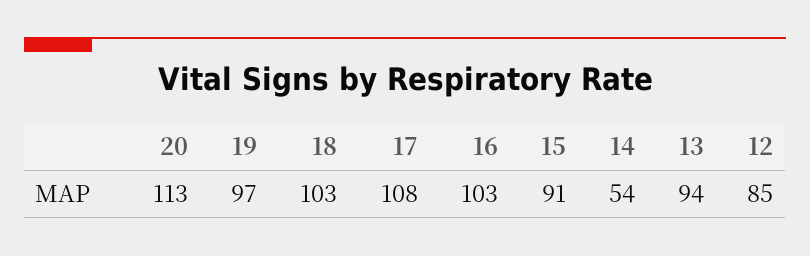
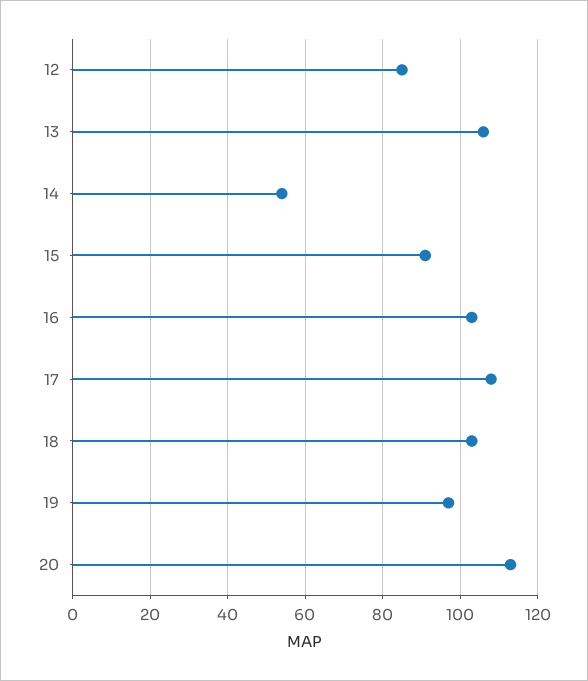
13: 94 -> 105

